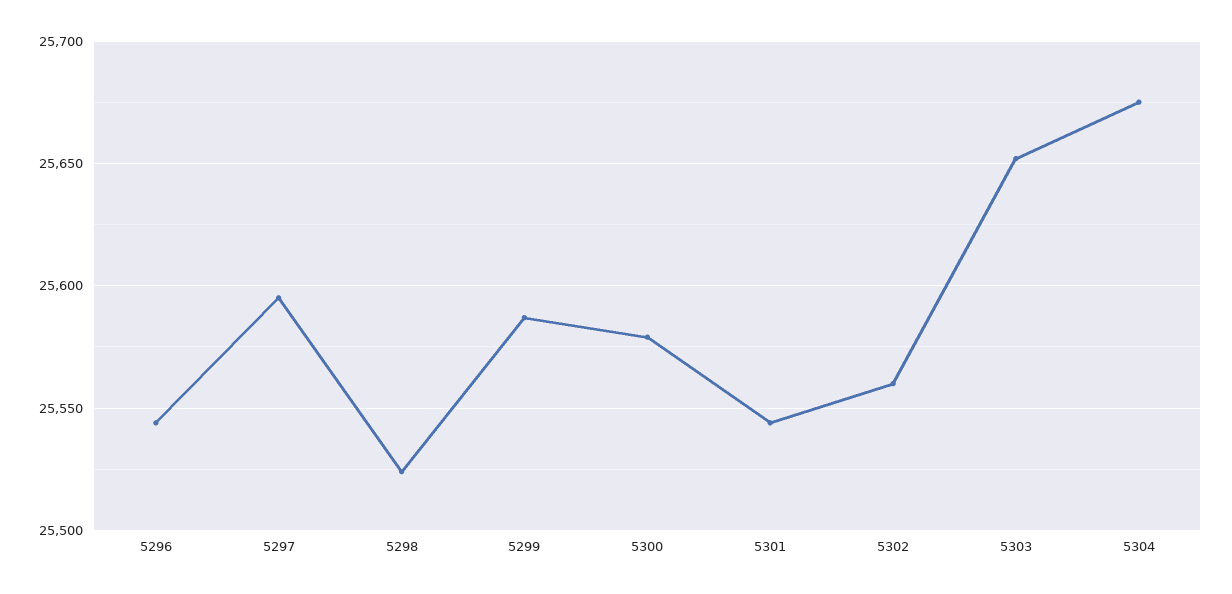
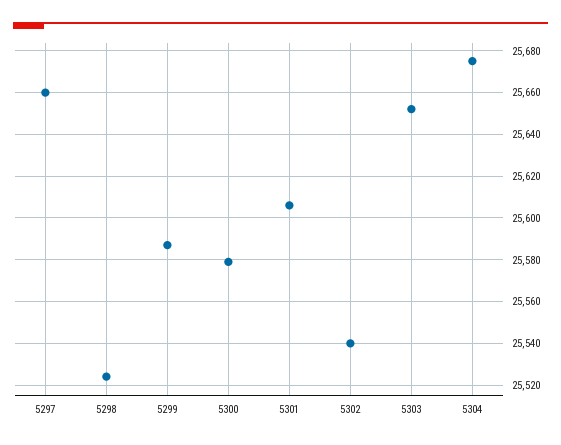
5296: 25545 -> none
5297: 25595 -> 25660
5301: 25545 -> 25605
5302: 25560 -> 25540

